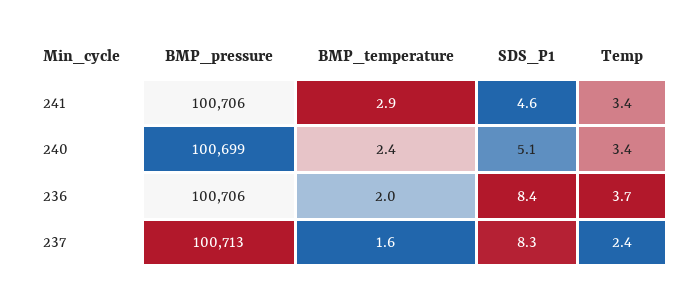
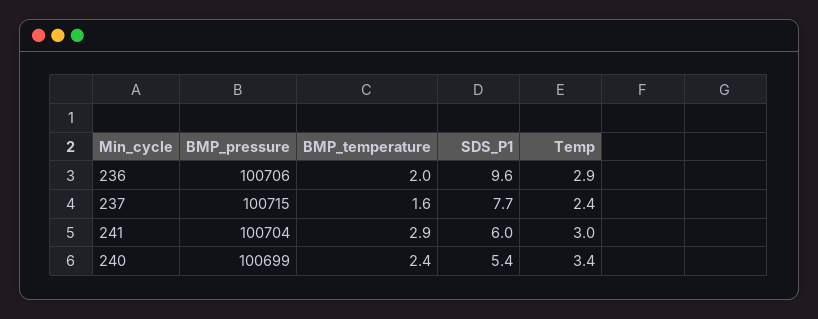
BMP_pressure, 241: 100706 -> 100704
SDS_P1, 241: 4.6 -> 6
Temp, 241: 3.4 -> 3
SDS_P1, 240: 5.1 -> 5.4
SDS_P1, 236: 8.4 -> 9.6
Temp, 236: 3.7 -> 2.9
BMP_pressure, 237: 100713 -> 100715
SDS_P1, 237: 8.3 -> 7.7

